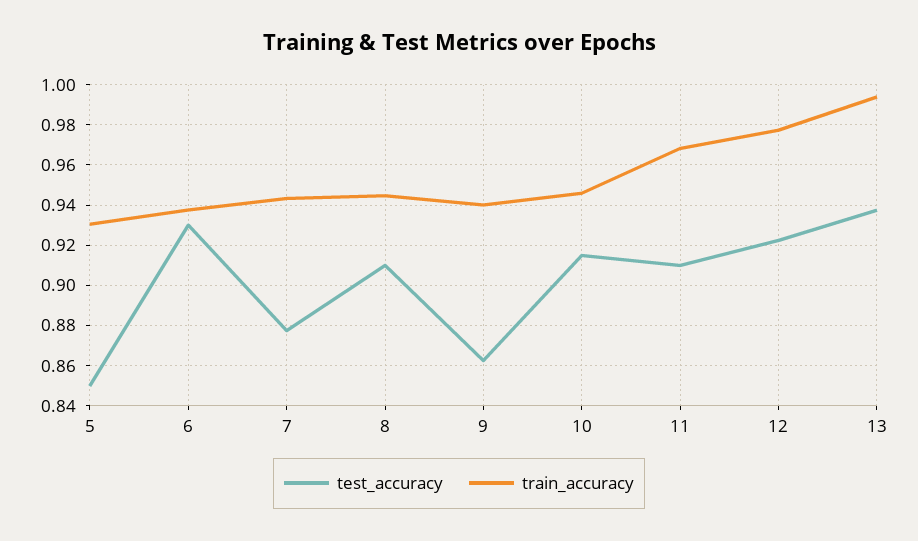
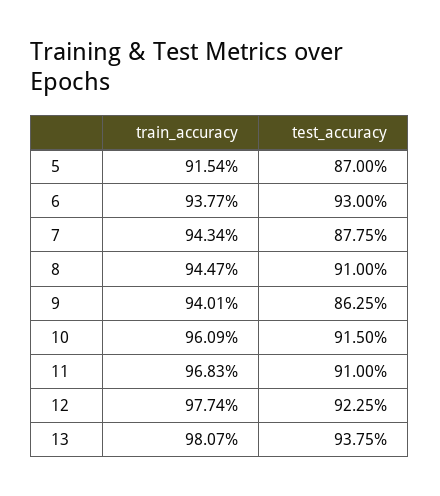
test_accuracy, 5: 0.85 -> 0.87
train_accuracy, 5: 0.93 -> 0.9154
train_accuracy, 10: 0.945 -> 0.9609
train_accuracy, 13: 0.995 -> 0.9807

